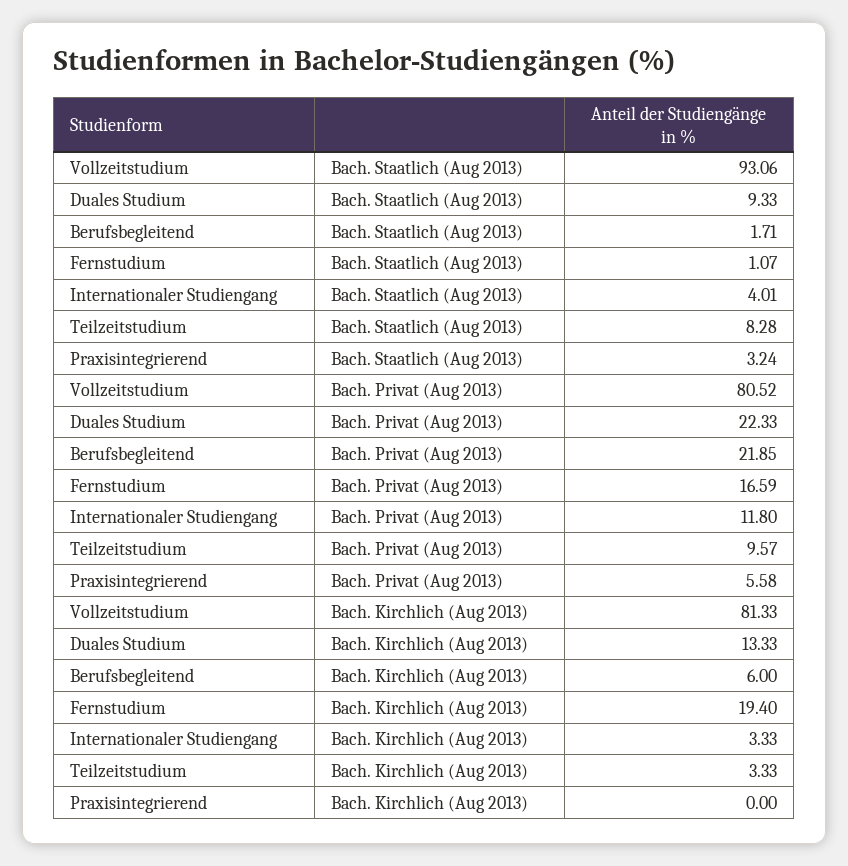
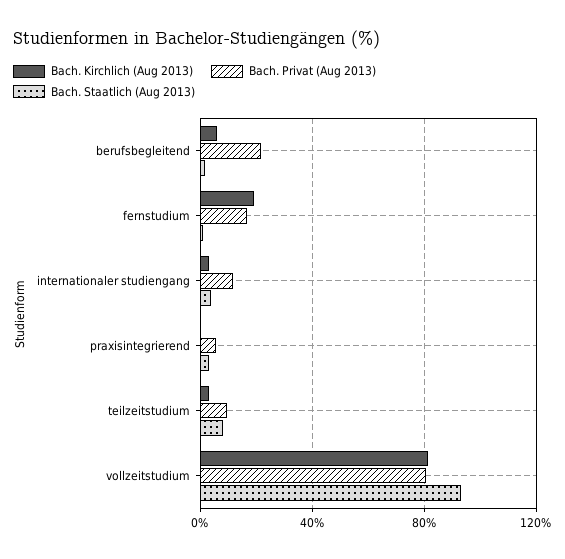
Bach. Staatlich (Aug 2013), Duales Studium: 9.33 -> none
Bach. Privat (Aug 2013), Duales Studium: 22.33 -> none
Bach. Kirchlich (Aug 2013), Duales Studium: 13.33 -> none

